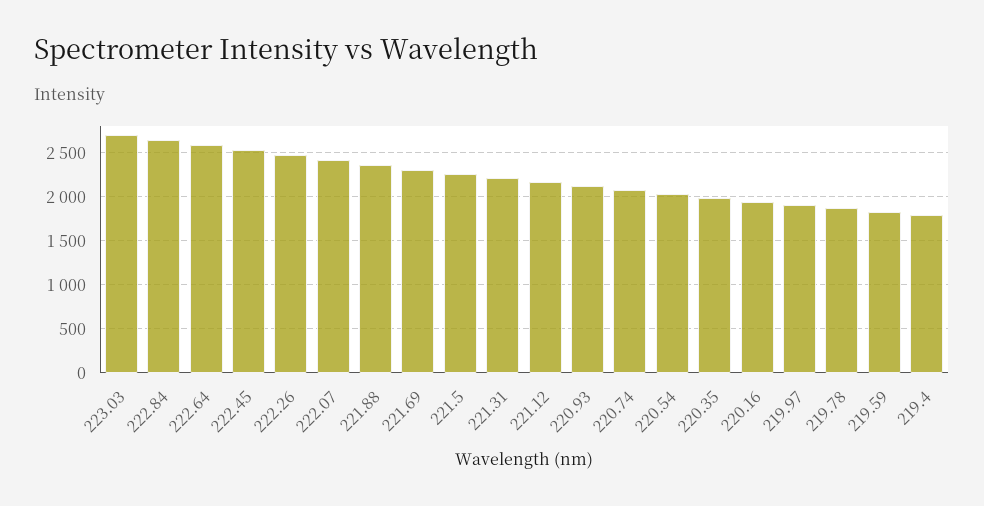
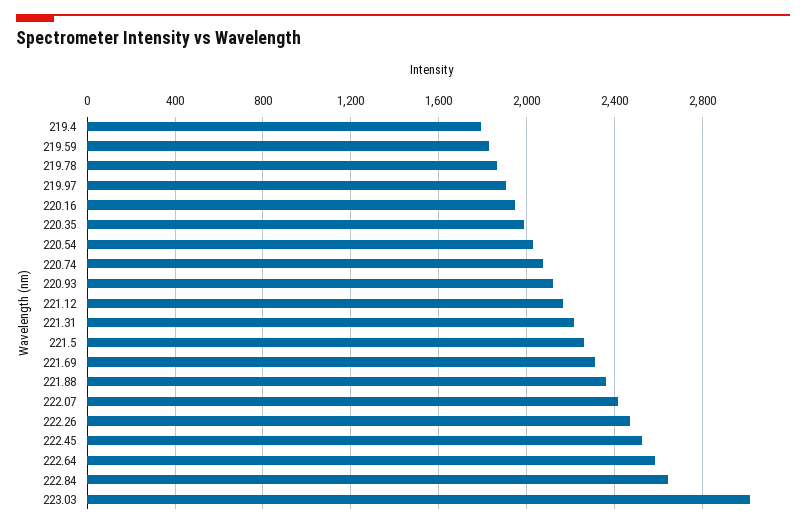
223.03: 2700 -> 3000

